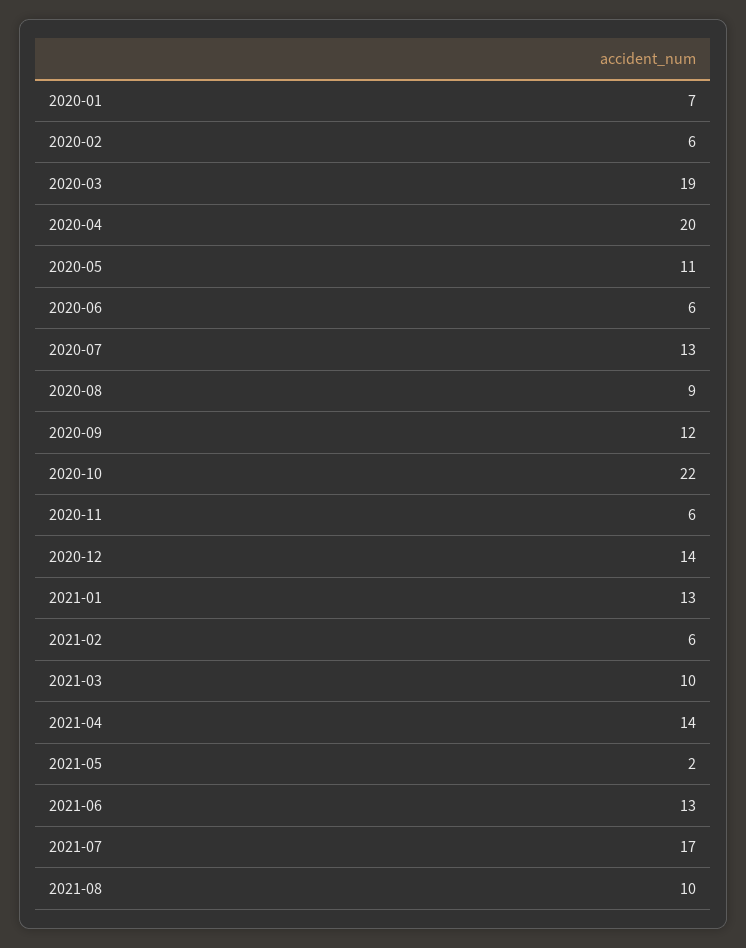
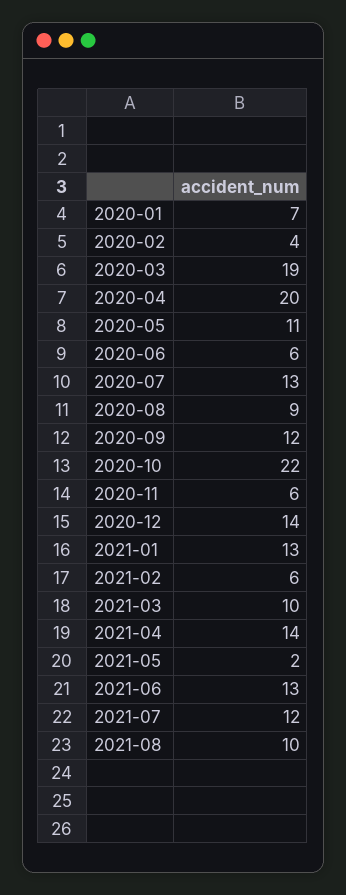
2020-02: 6 -> 4
2021-07: 17 -> 12

